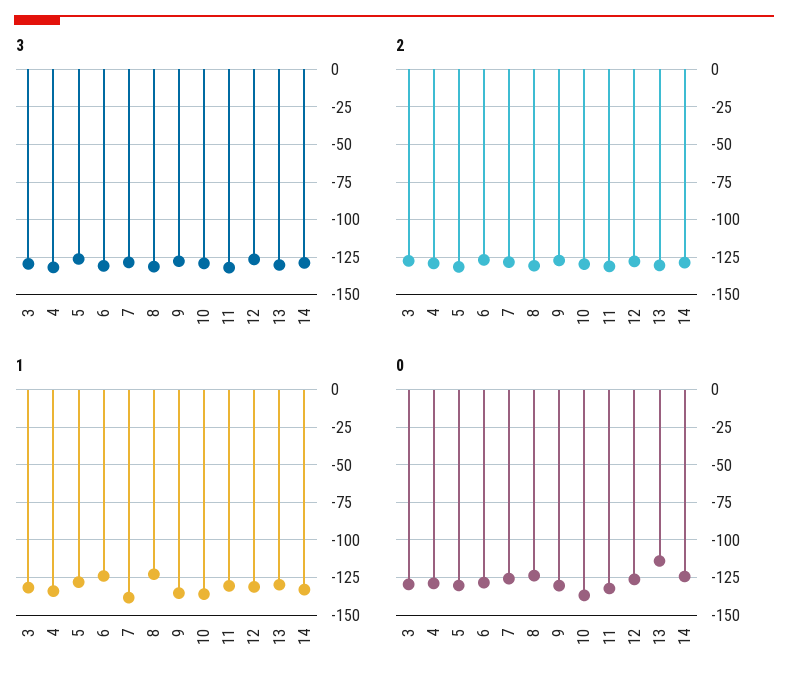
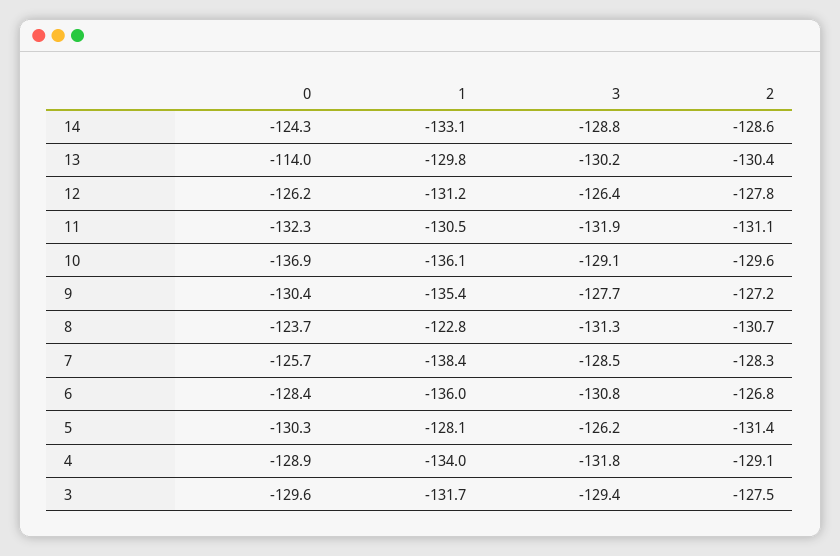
1, 6: -125 -> -136

